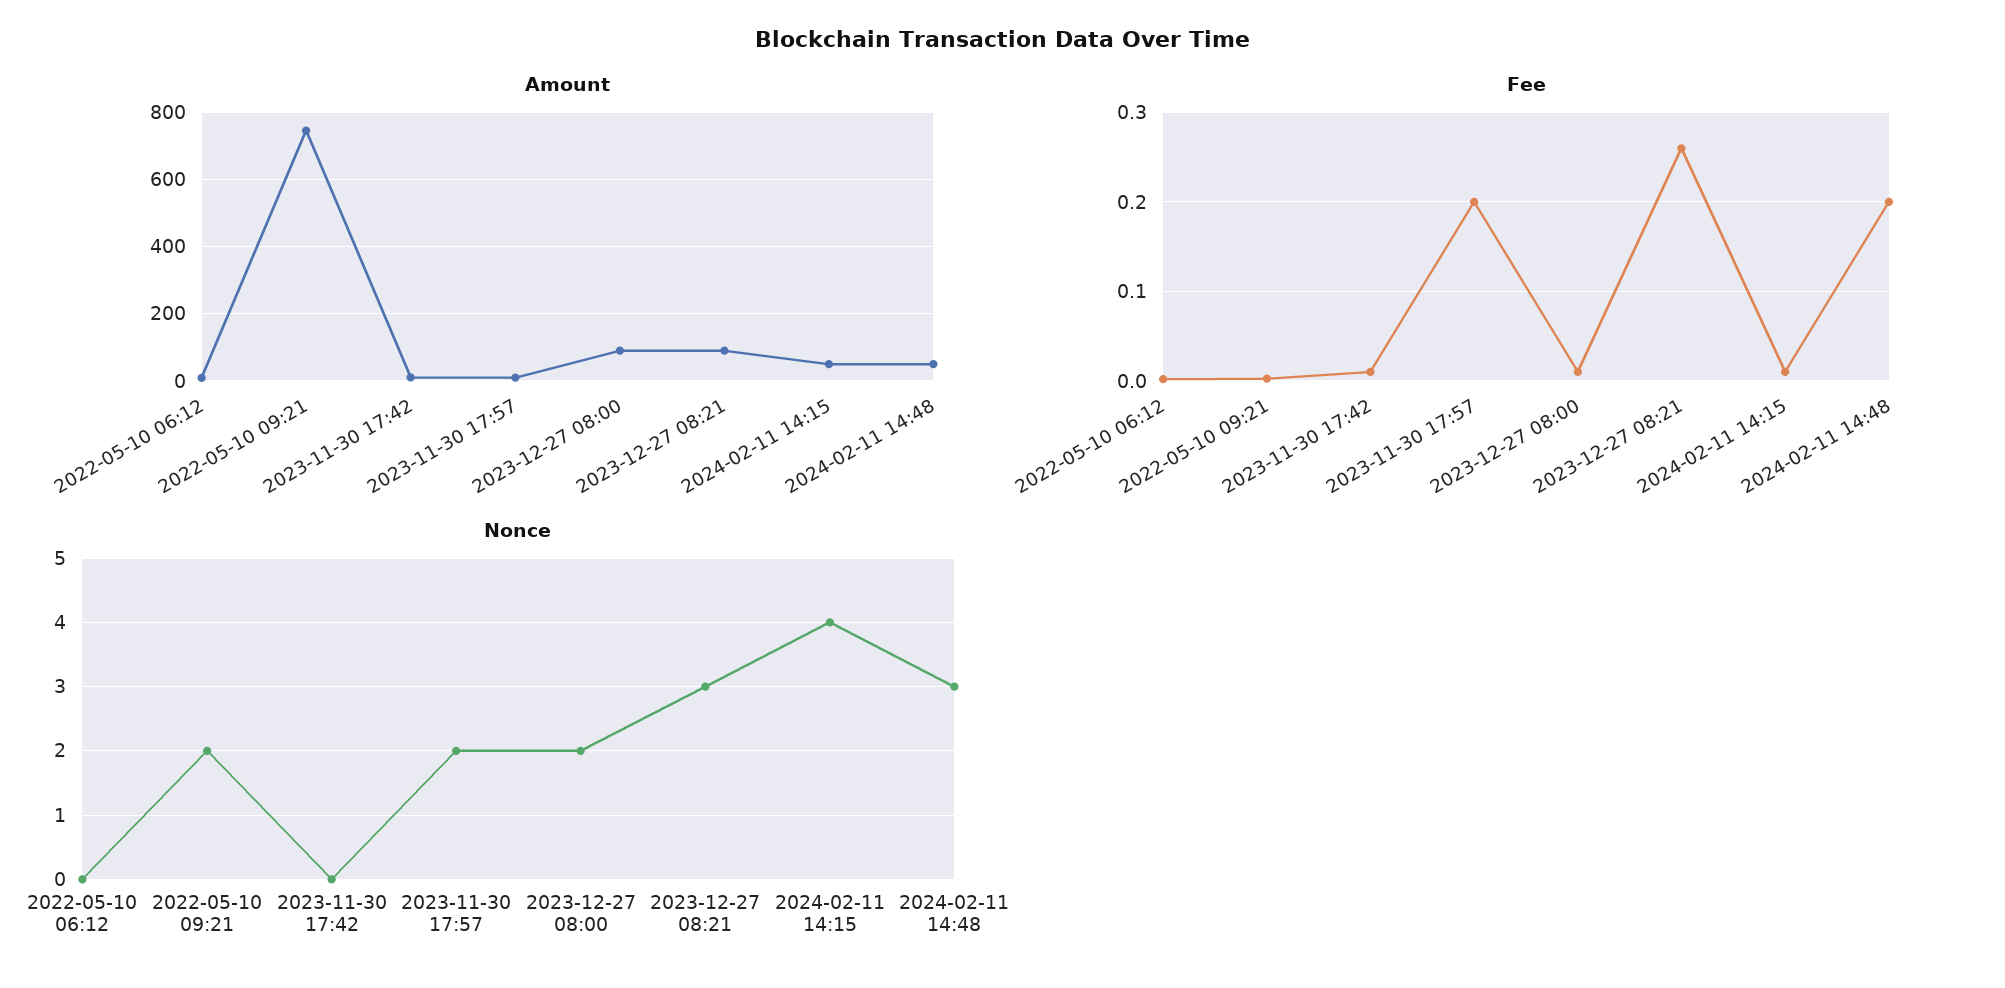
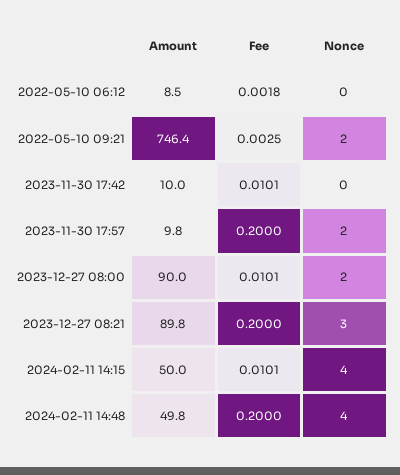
Fee, 2023-12-27 08:21: 0.26 -> 0.2
Nonce, 2024-02-11 14:48: 3 -> 4

